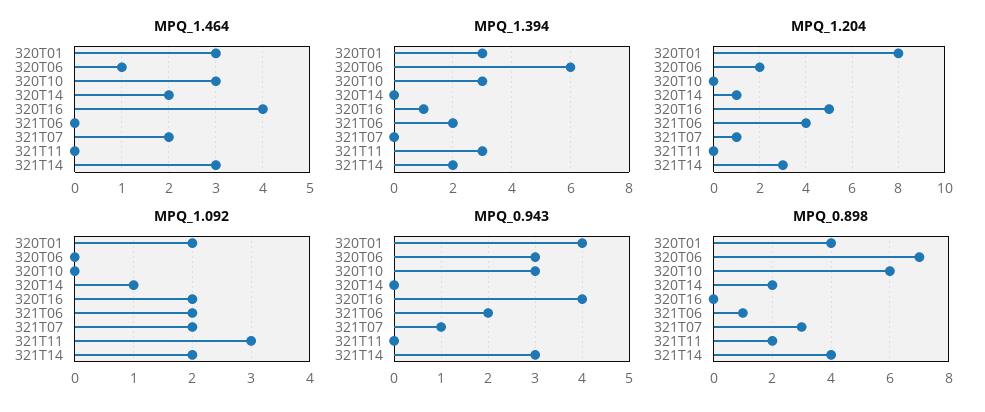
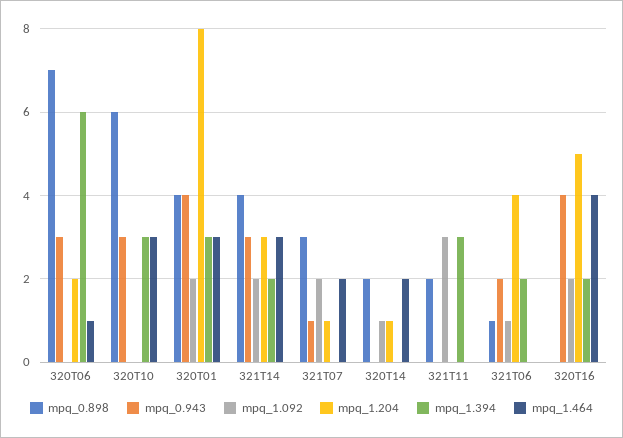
MPQ_1.394, 320T16: 1 -> 2
MPQ_1.092, 321T06: 2 -> 1

